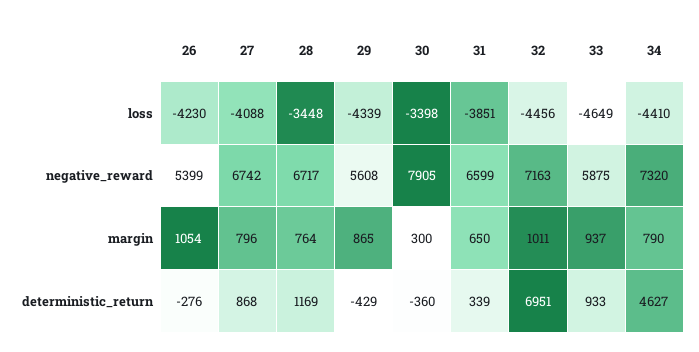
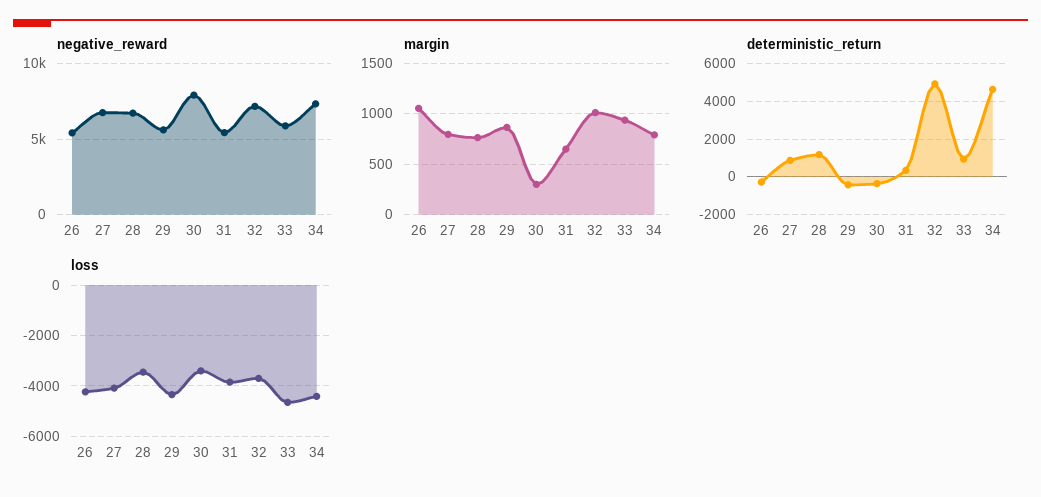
loss, 32: -4456 -> -3750
negative_reward, 31: 6599 -> 5500
deterministic_return, 32: 6951 -> 5000

